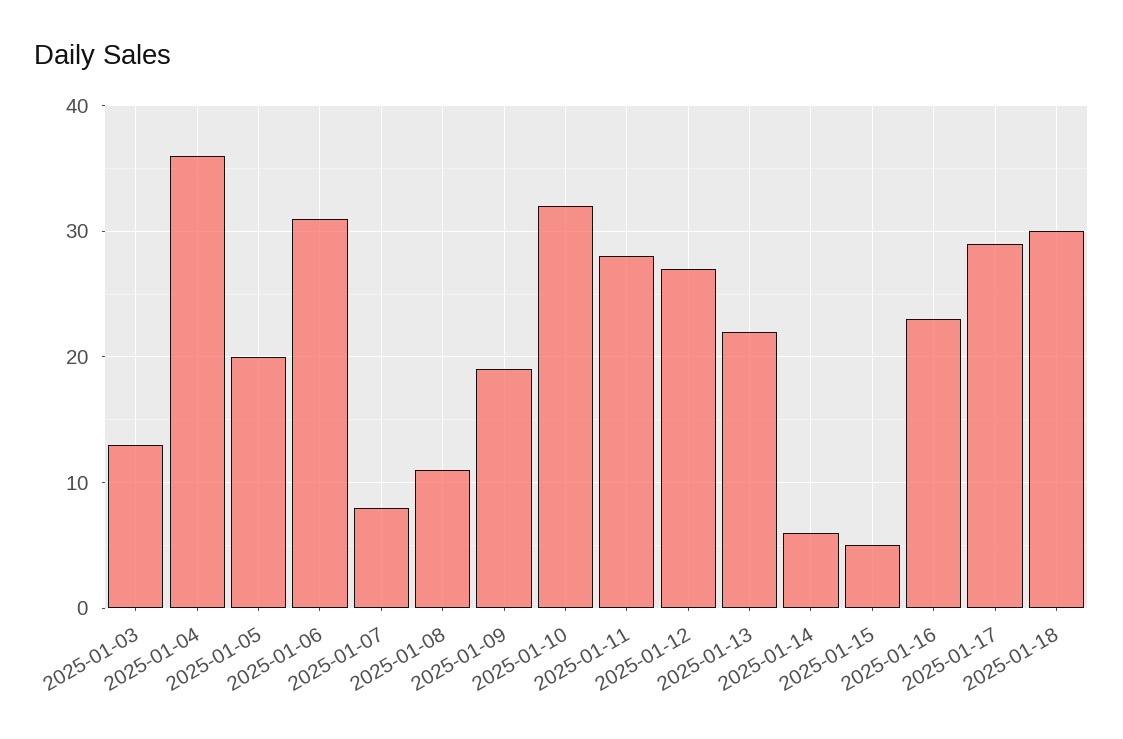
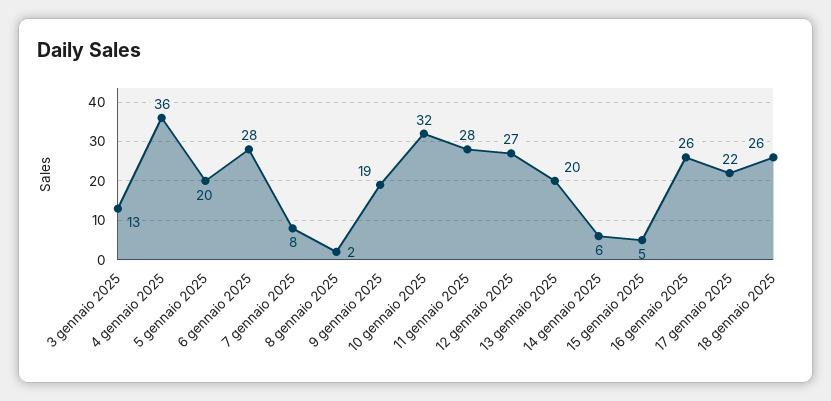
2025-01-06: 31 -> 28
2025-01-08: 11 -> 2
2025-01-13: 22 -> 20
2025-01-16: 23 -> 26
2025-01-17: 29 -> 22
2025-01-18: 30 -> 26

